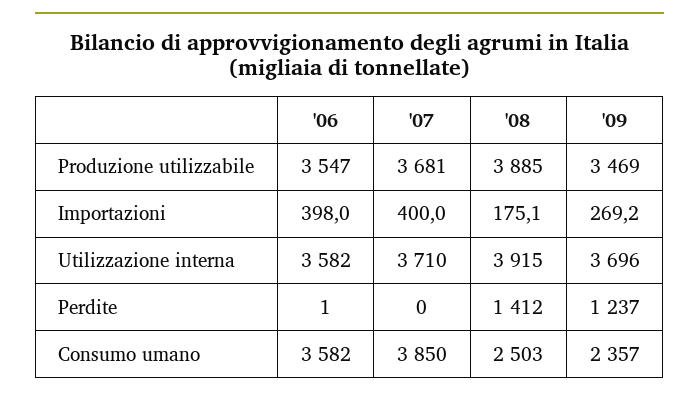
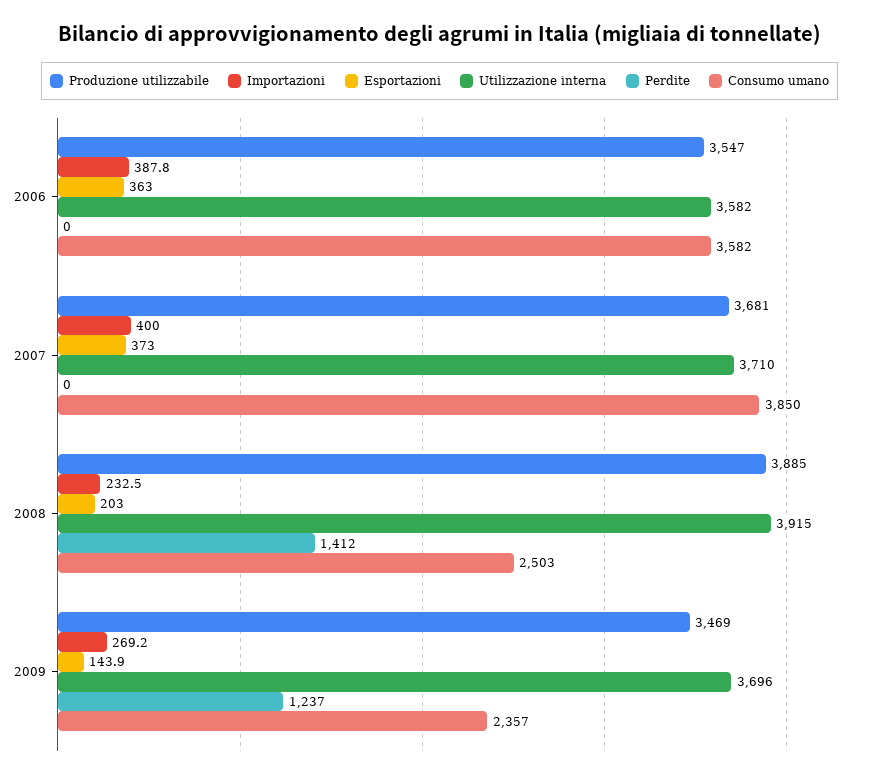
Importazioni, '06: 398 -> 387.8
Importazioni, '08: 175.1 -> 232.5
Perdite, '06: 1 -> 0
Esportazioni, '06: none -> 363
Esportazioni, '07: none -> 373
Esportazioni, '08: none -> 203
Esportazioni, '09: none -> 143.9

